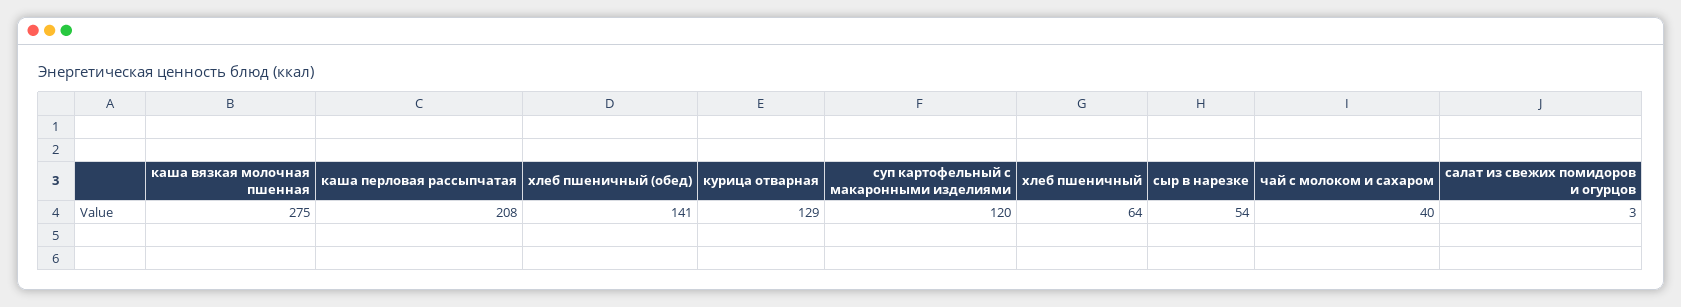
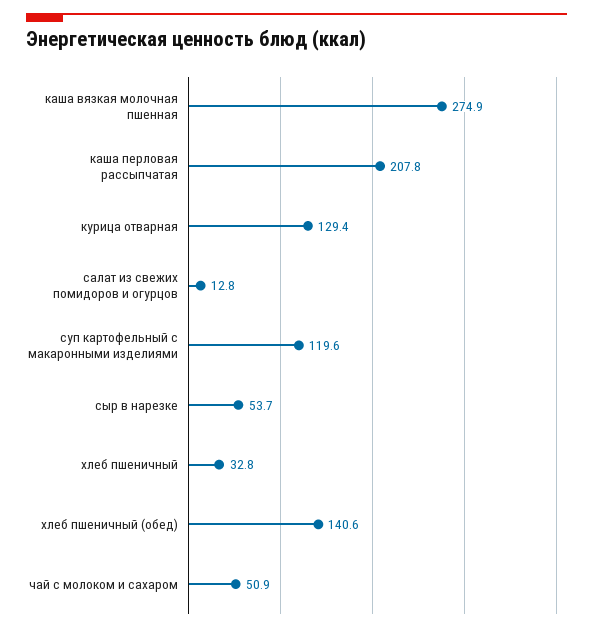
хлеб пшеничный: 64 -> 32.8
чай с молоком и сахаром: 40 -> 50.9
салат из свежих помидоров и огурцов: 3 -> 12.8

